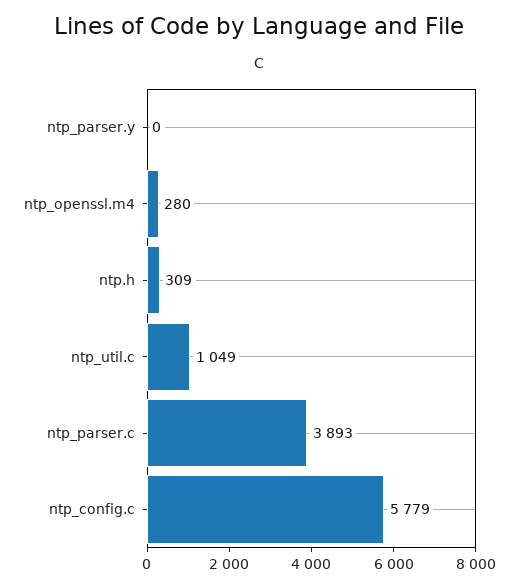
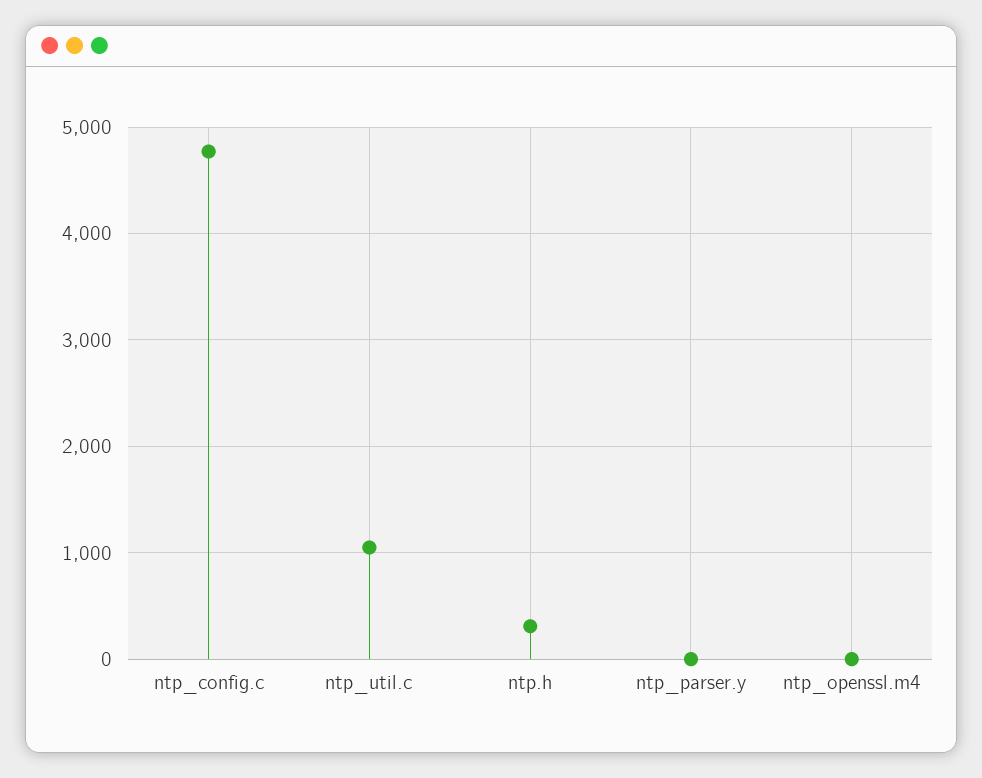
ntp_openssl.m4: 280 -> 0
ntp_parser.c: 3893 -> none
ntp_config.c: 5779 -> 4800

